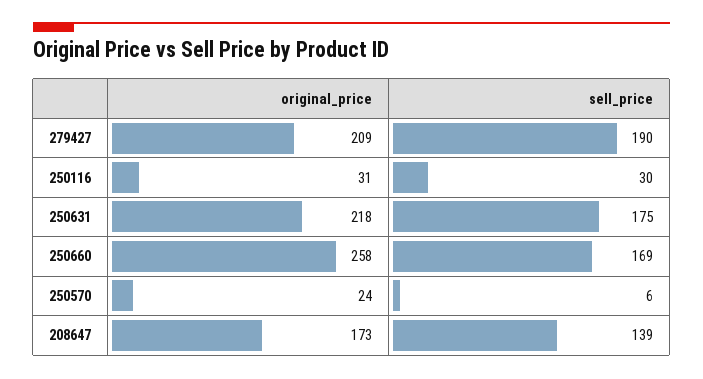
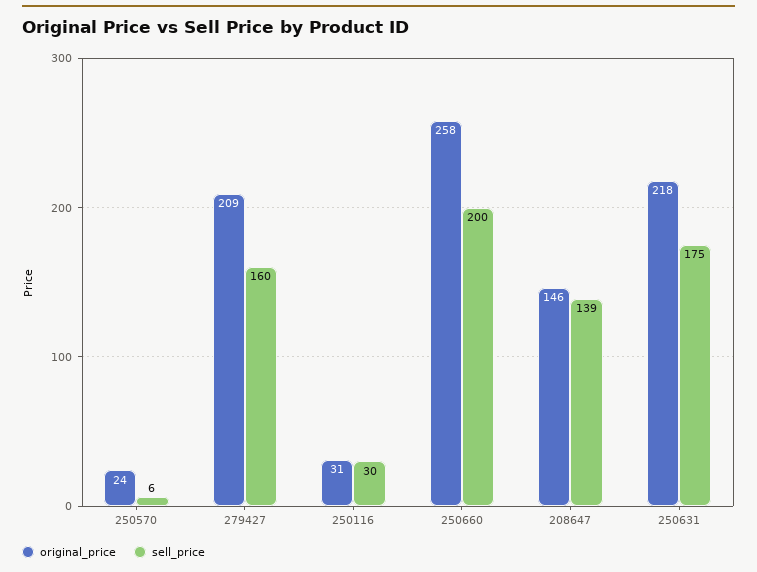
sell_price, 279427: 190 -> 160
sell_price, 250660: 169 -> 200
original_price, 208647: 173 -> 146

